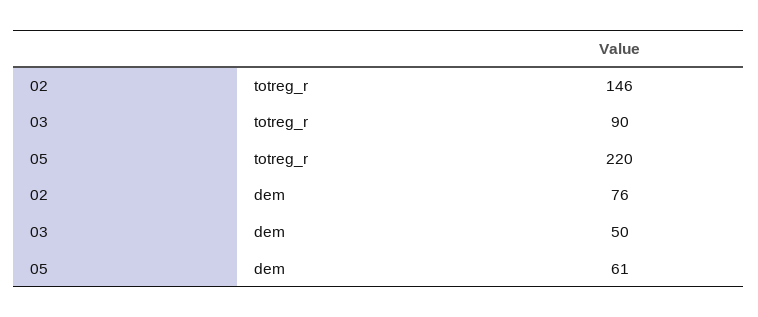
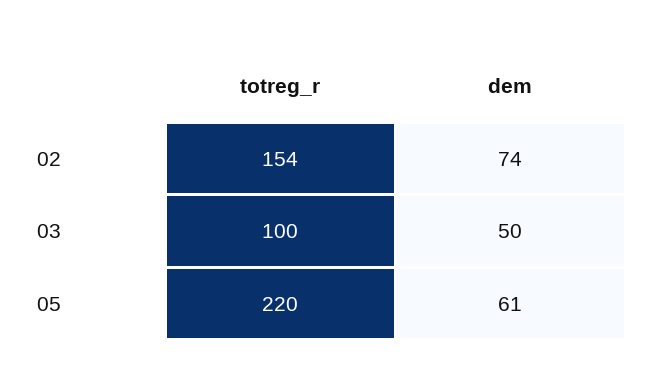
02, totreg_r: 146 -> 154
03, totreg_r: 90 -> 100
02, dem: 76 -> 74

